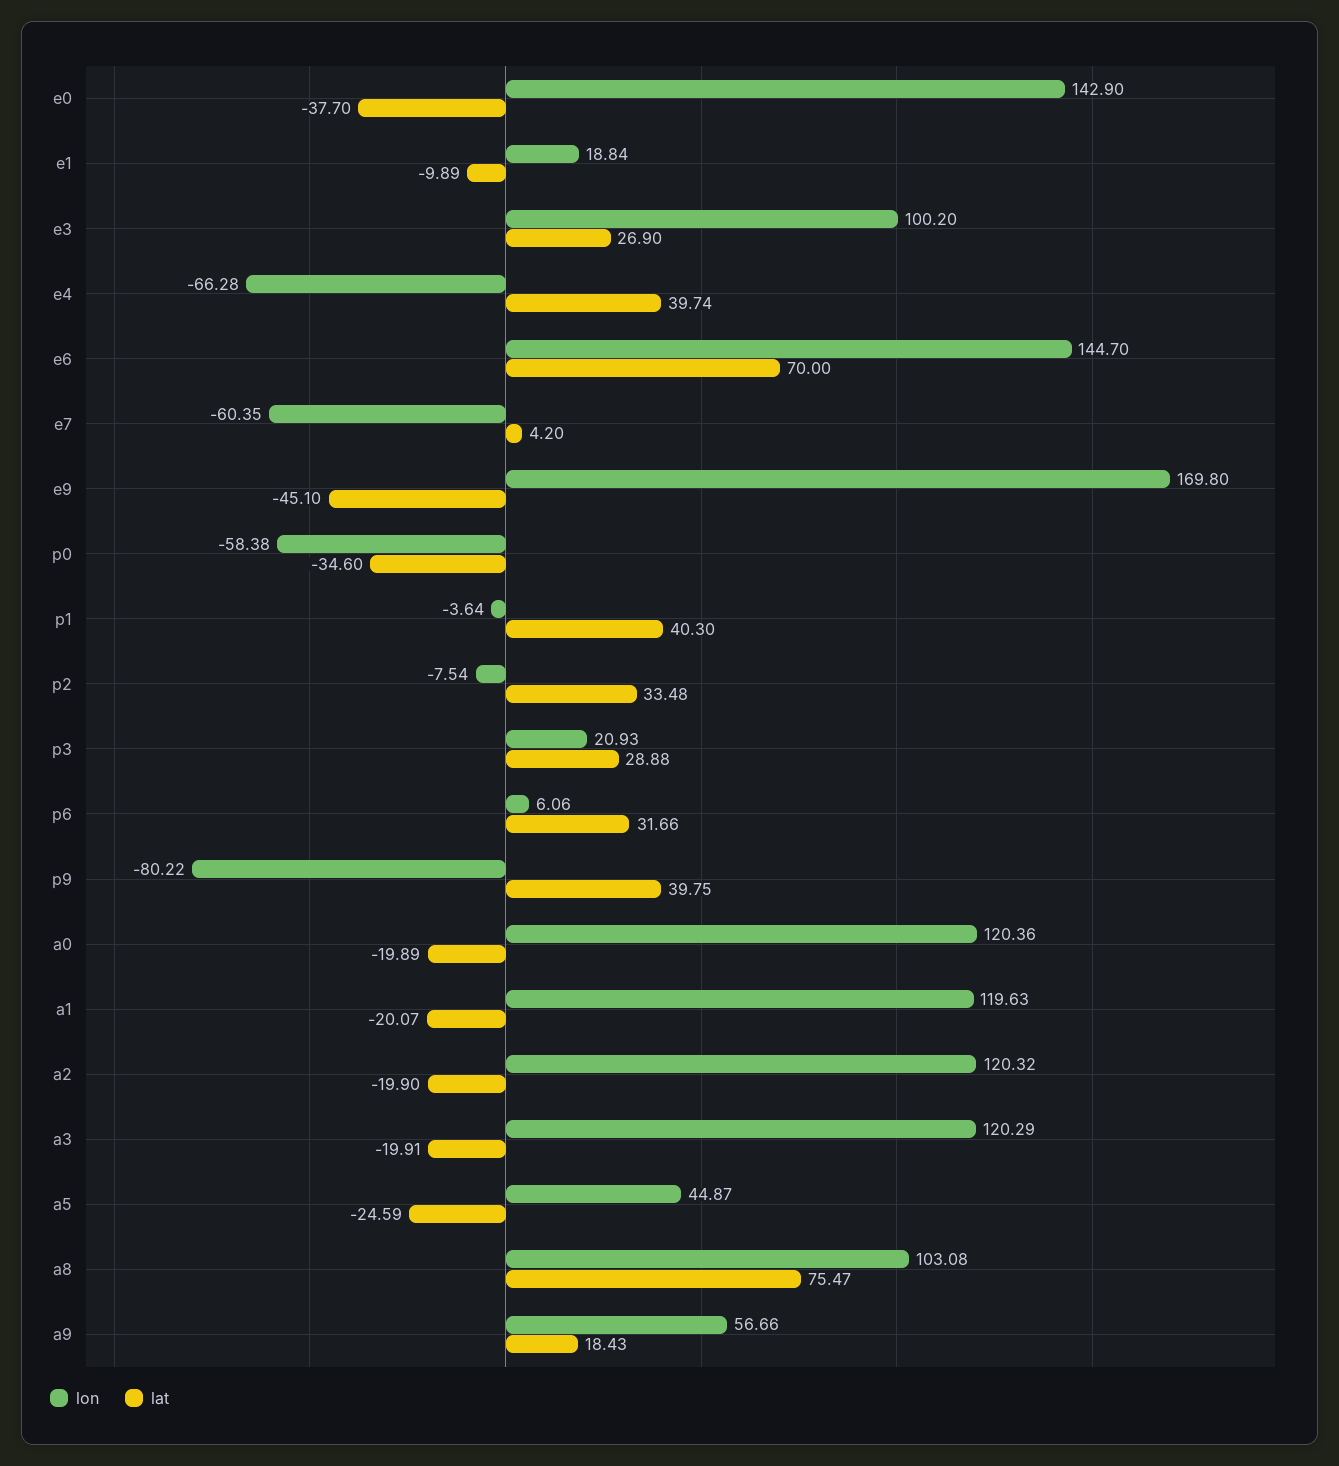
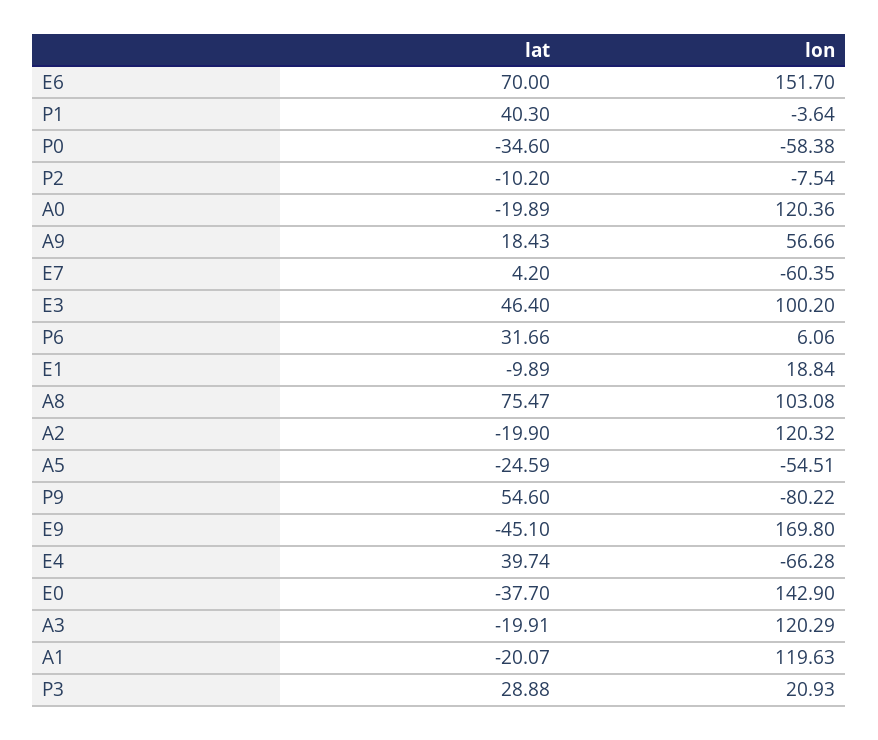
lat, e3: 26.9 -> 46.4
lon, e6: 144.7 -> 151.7
lat, p2: 33.48 -> -10.2
lat, p9: 39.75 -> 54.6
lon, a5: 44.87 -> -54.51

